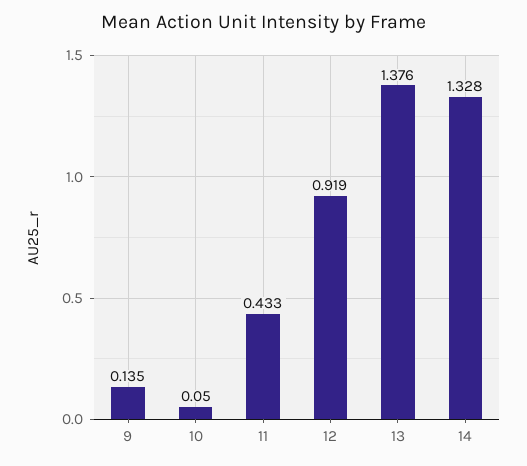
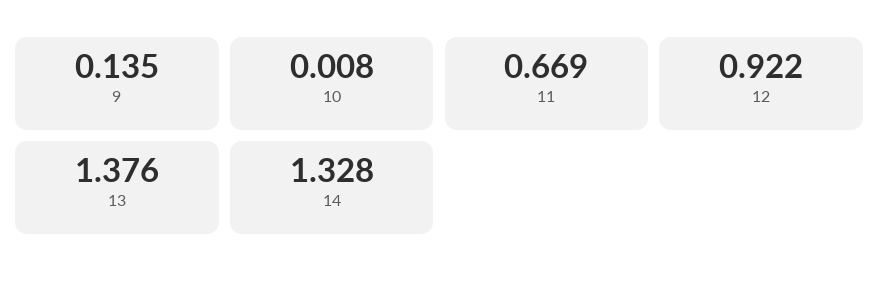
10: 0.05 -> 0.008
11: 0.433 -> 0.669
12: 0.919 -> 0.922

